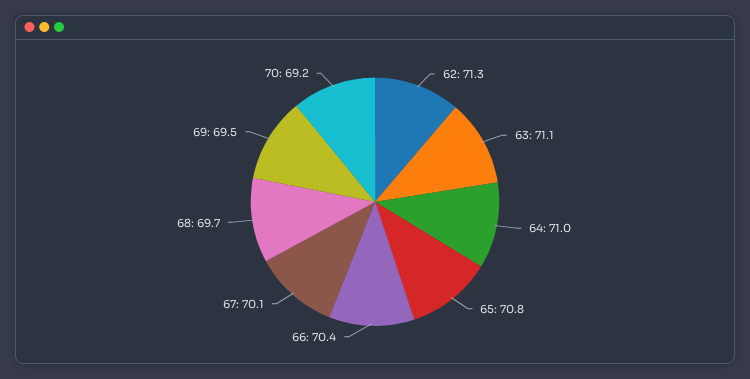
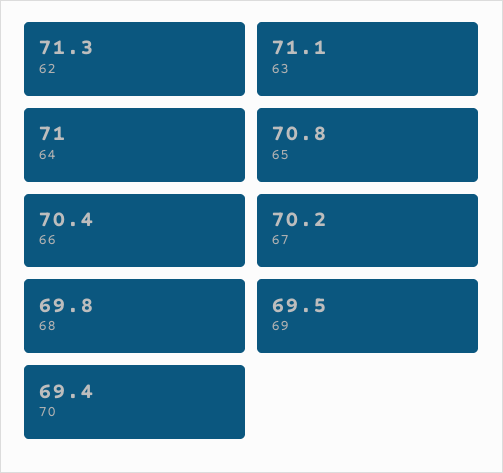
67: 70.1 -> 70.2
68: 69.7 -> 69.8
70: 69.2 -> 69.4

